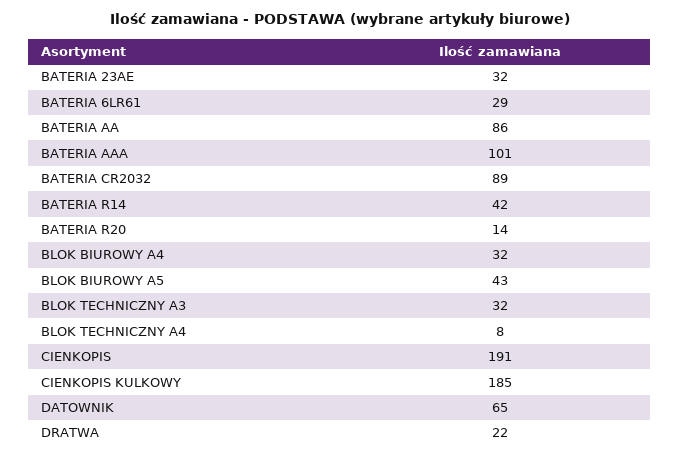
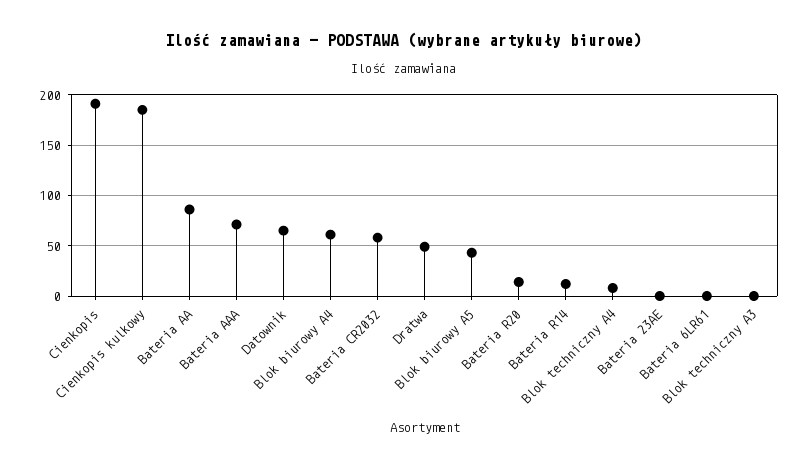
BATERIA 23AE: 32 -> 0
BATERIA 6LR61: 29 -> 0
BATERIA AAA: 101 -> 70
BATERIA CR2032: 89 -> 60
BATERIA R14: 42 -> 10
BLOK BIUROWY A4: 32 -> 60
BLOK TECHNICZNY A3: 32 -> 0
DRATWA: 22 -> 50

